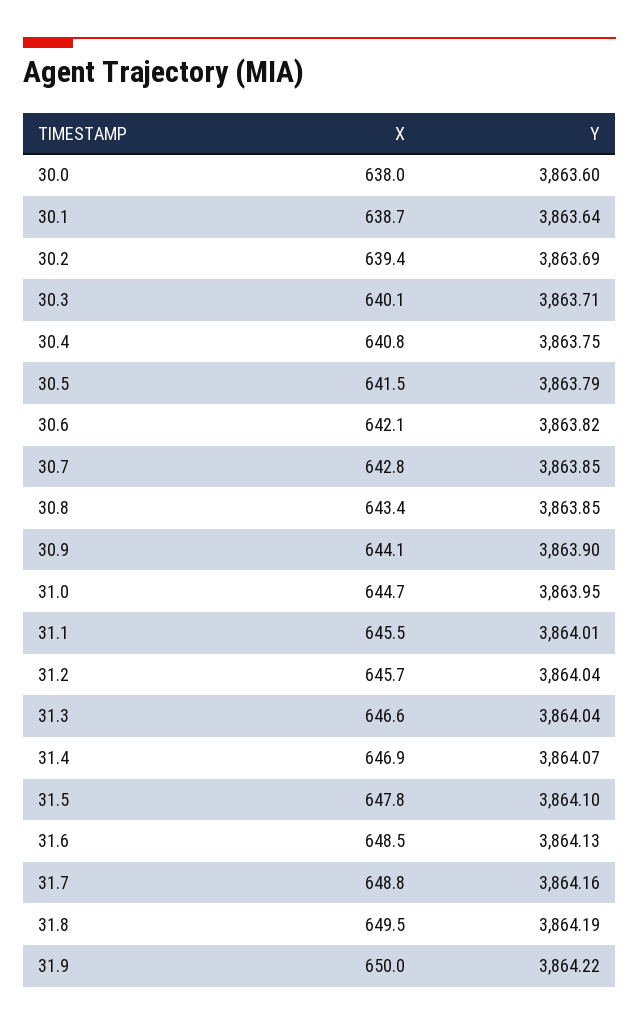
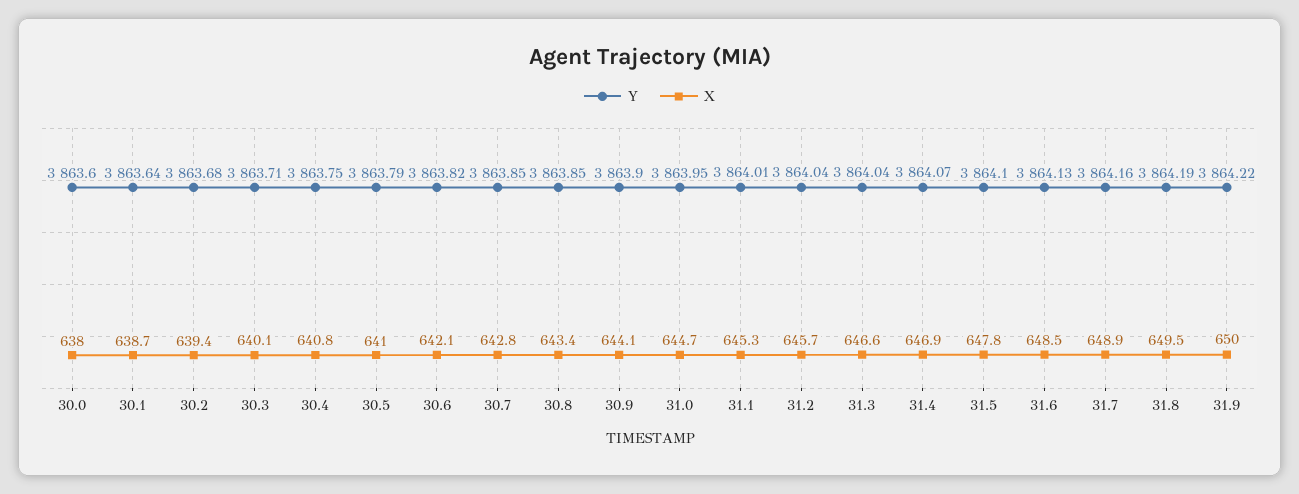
Y, 30.2: 3863.69 -> 3863.68
X, 30.5: 641.5 -> 641
X, 31.1: 645.5 -> 645.3
X, 31.7: 648.8 -> 648.9

